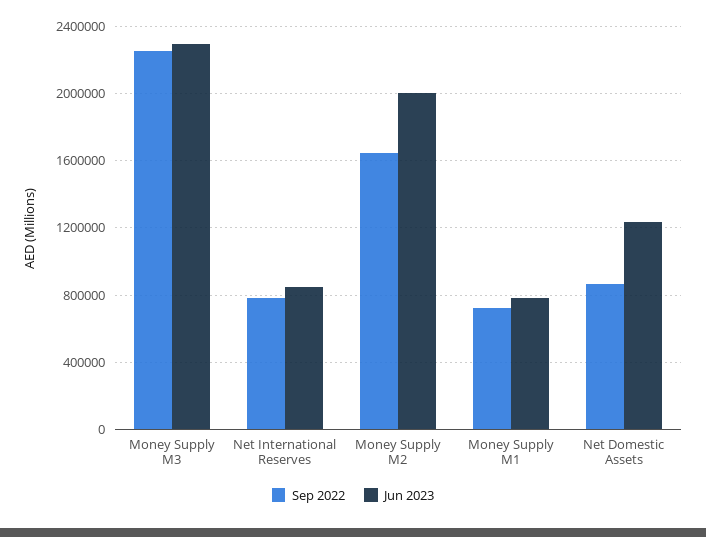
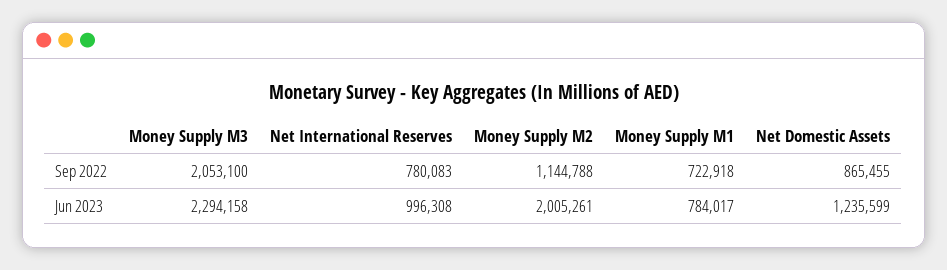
Sep 2022, Money Supply M3: 2250000 -> 2053100
Jun 2023, Net International Reserves: 850000 -> 996308
Sep 2022, Money Supply M2: 1650000 -> 1144788

